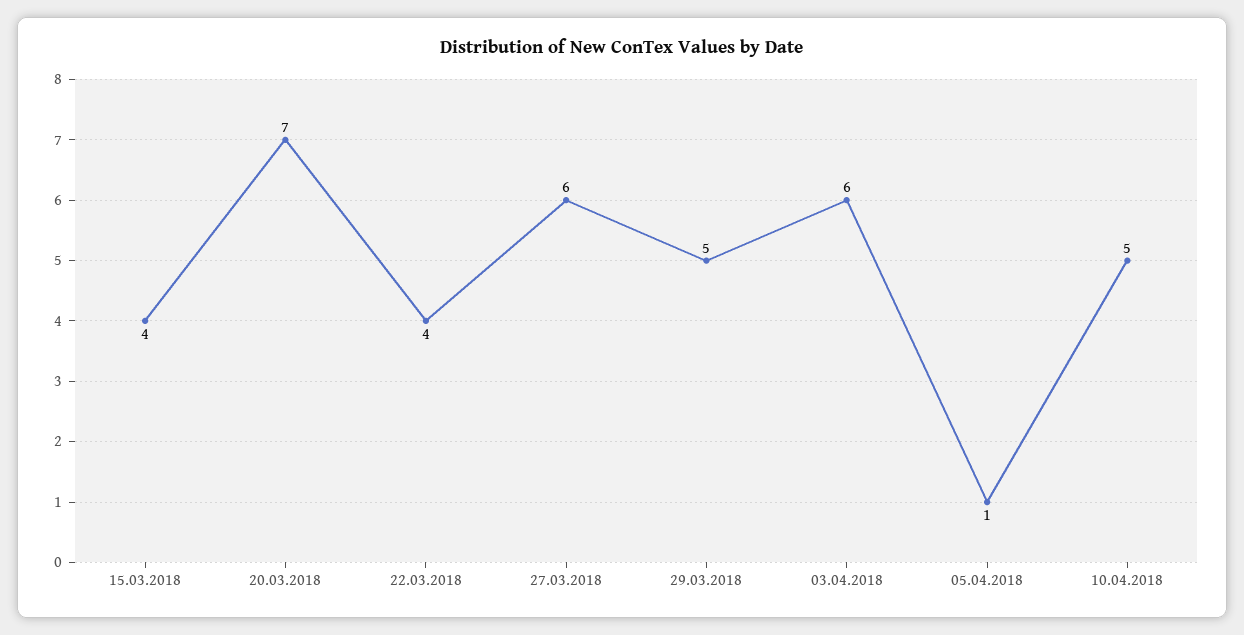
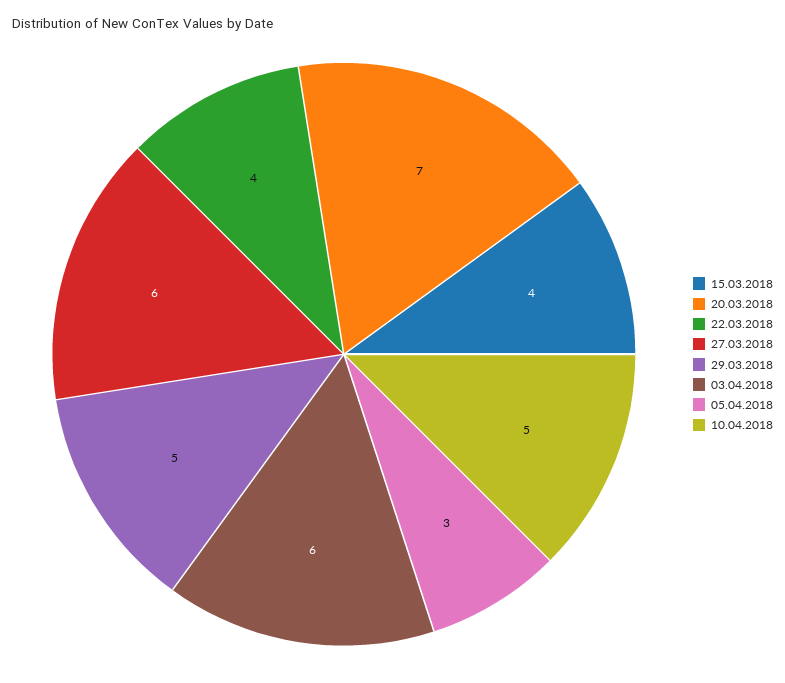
05.04.2018: 1 -> 3

